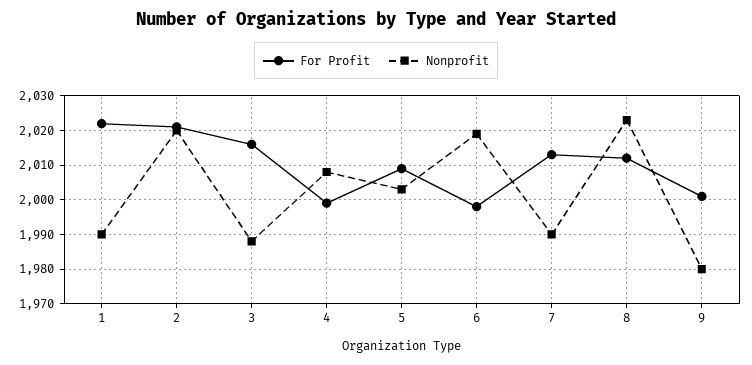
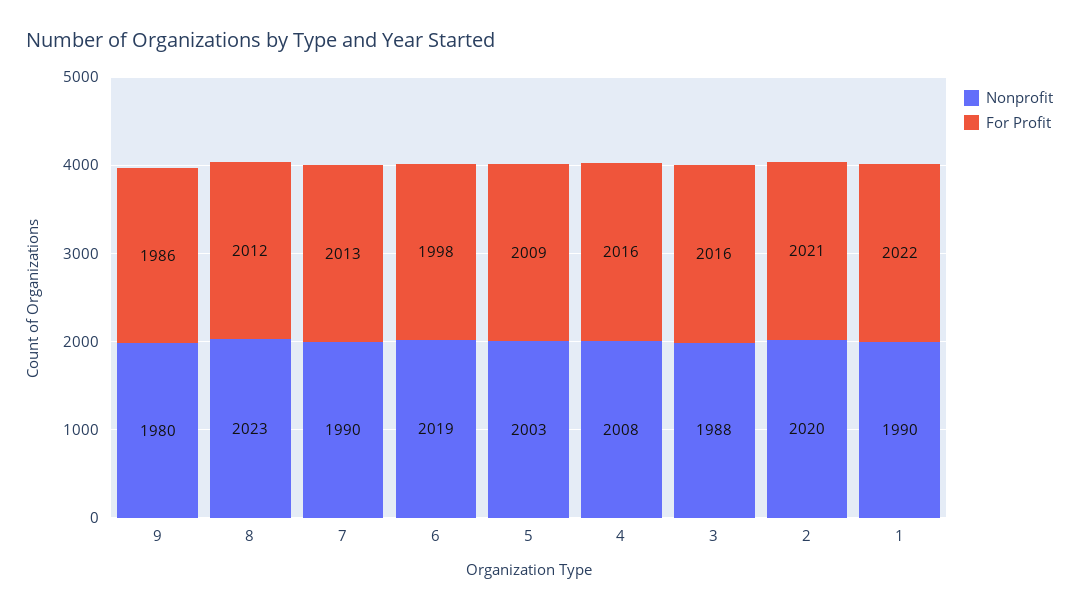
For Profit, 4: 2000 -> 2016
For Profit, 9: 2000 -> 1986

